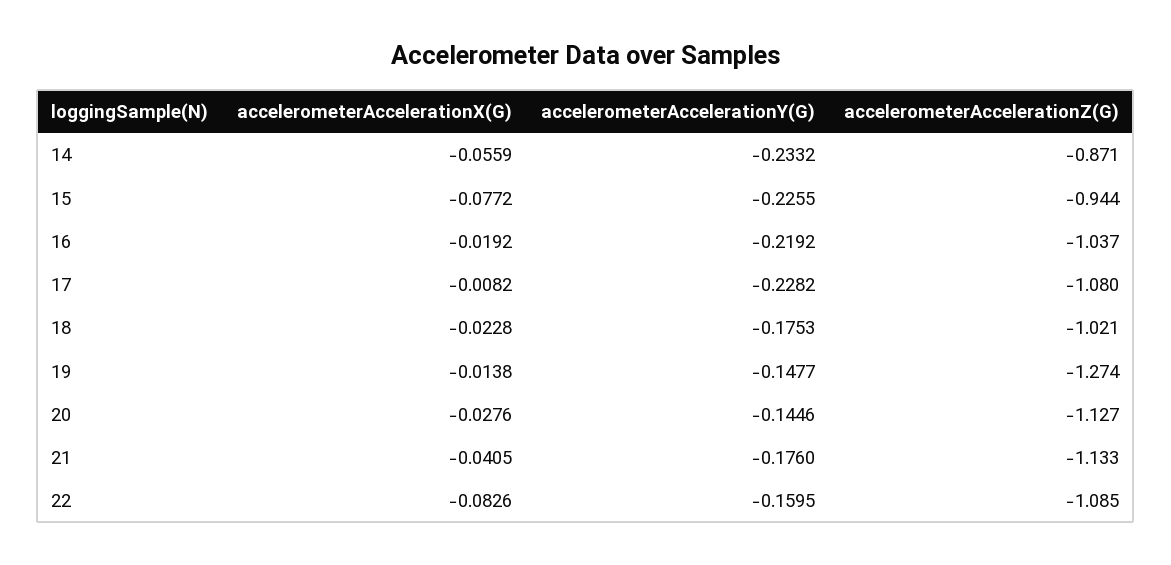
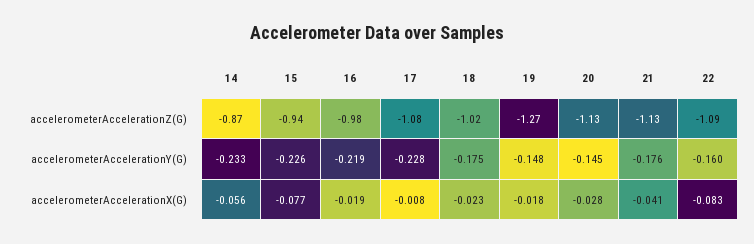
accelerometerAccelerationZ(G), 16: -1.037 -> -0.98
accelerometerAccelerationX(G), 19: -0.0138 -> -0.018

